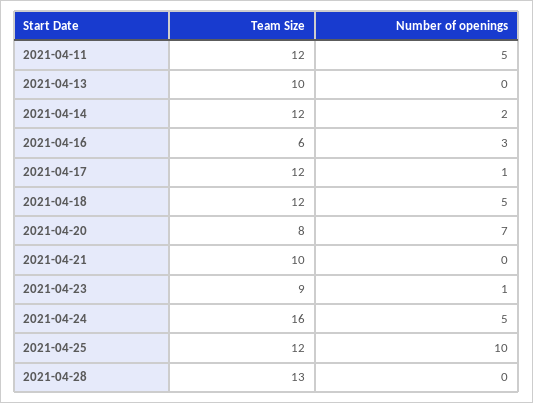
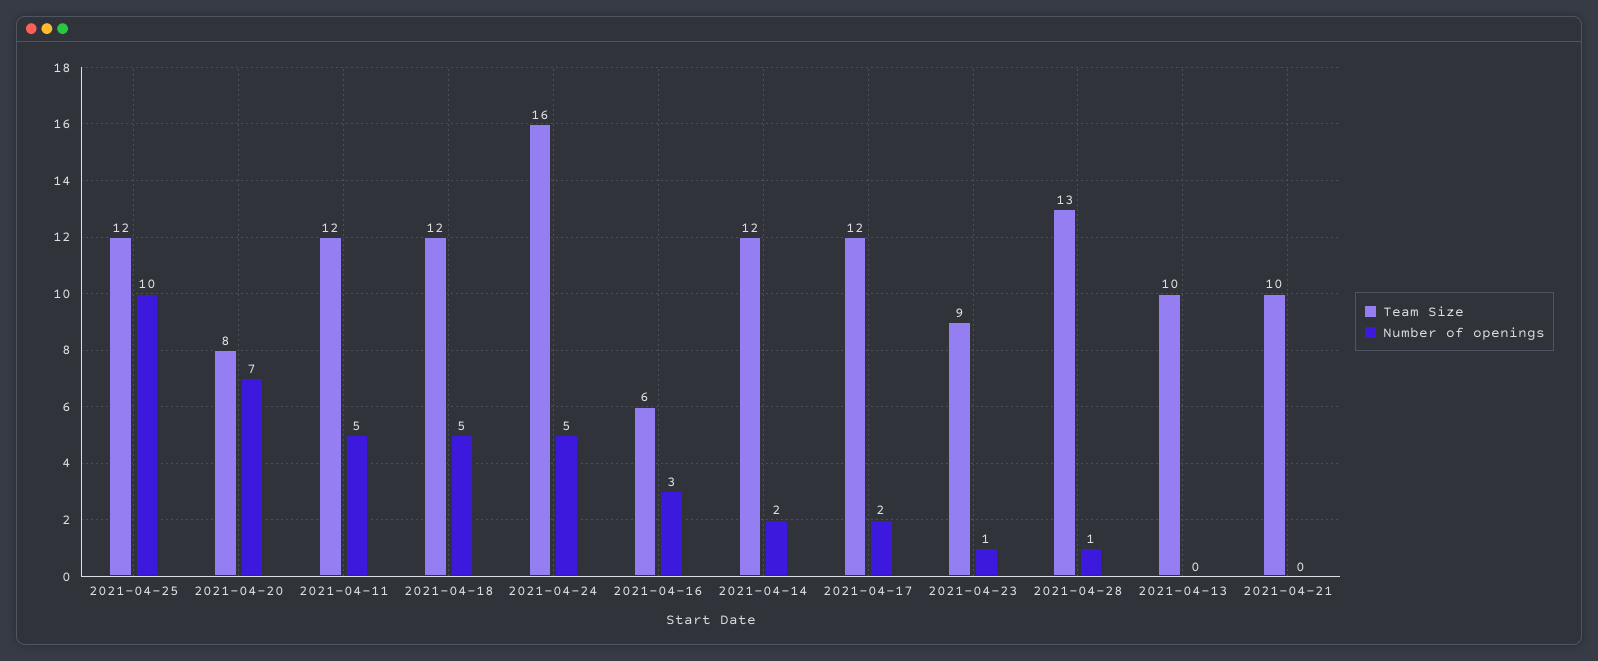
Number of openings, 2021-04-17: 1 -> 2
Number of openings, 2021-04-28: 0 -> 1

